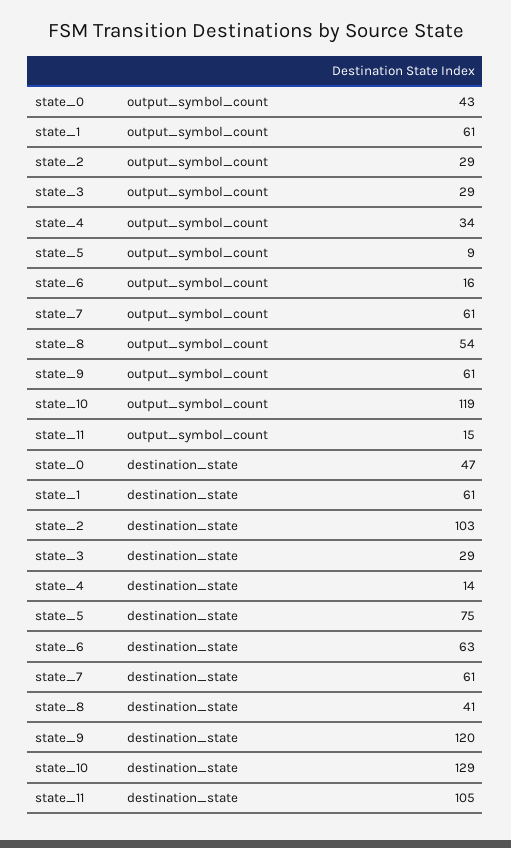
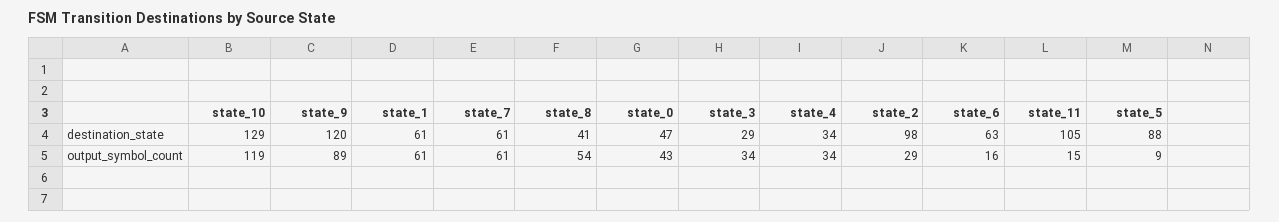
state_3, output_symbol_count: 29 -> 34
state_9, output_symbol_count: 61 -> 89
state_2, destination_state: 103 -> 98
state_4, destination_state: 14 -> 34
state_5, destination_state: 75 -> 88

